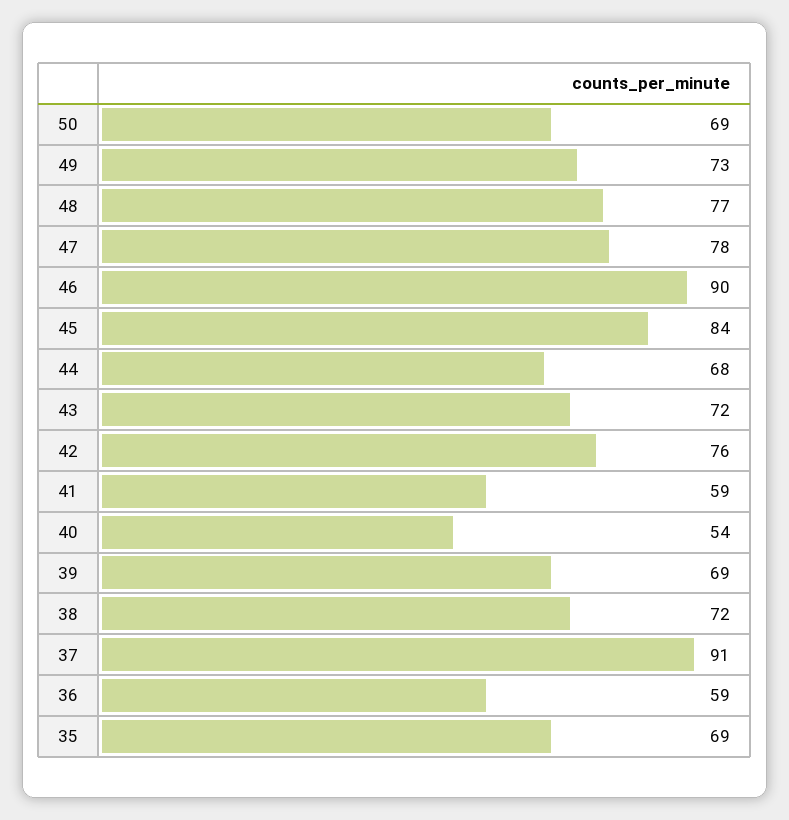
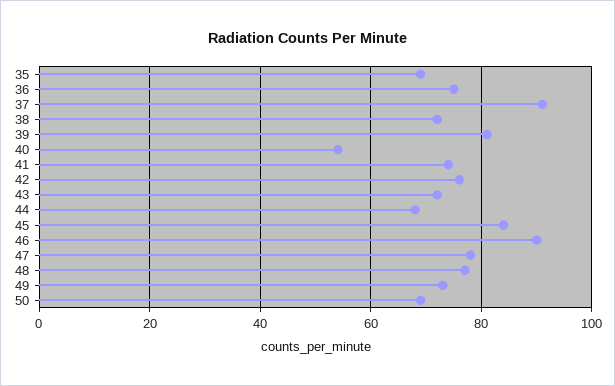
41: 59 -> 75
39: 69 -> 80
36: 59 -> 75

